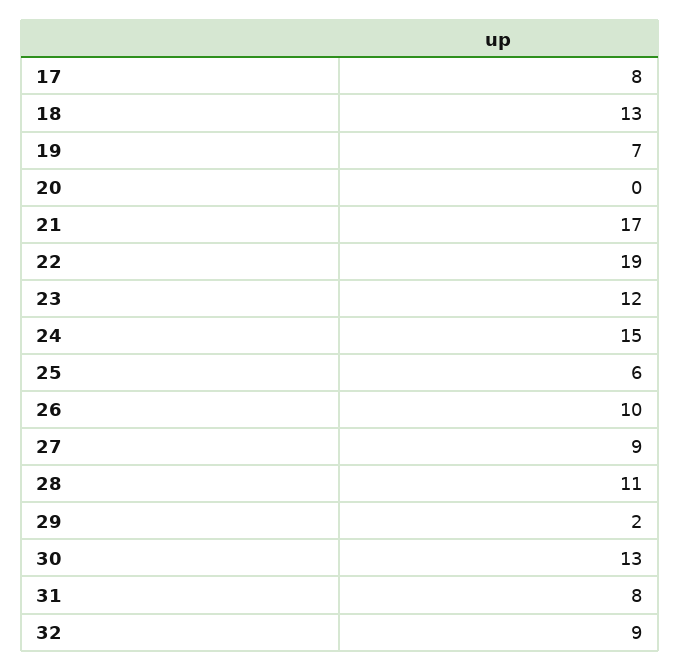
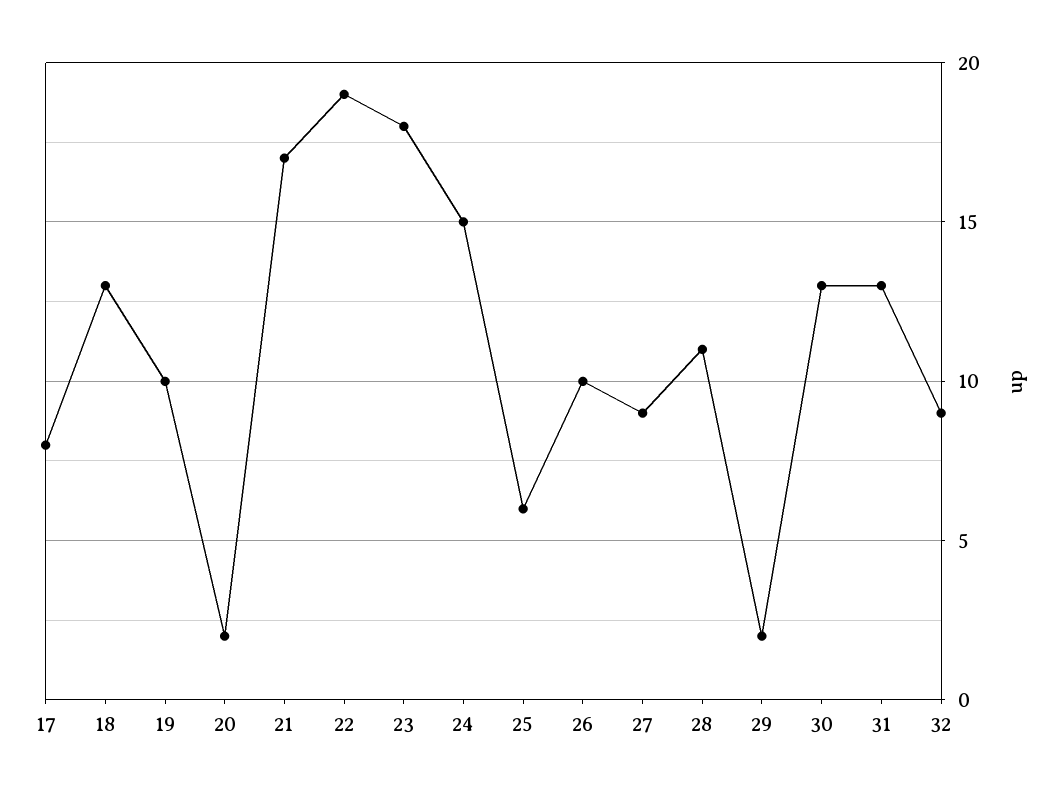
19: 7 -> 10
20: 0 -> 2
23: 12 -> 18
31: 8 -> 13

